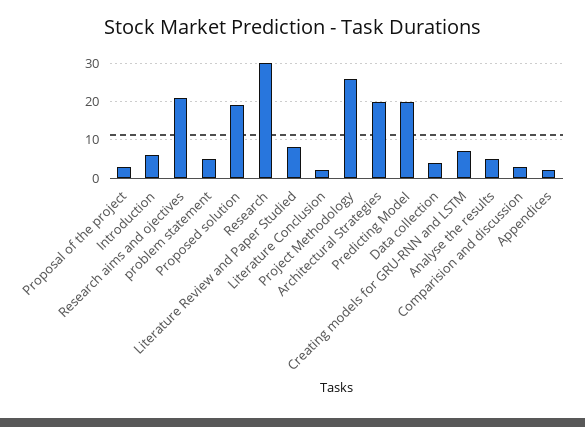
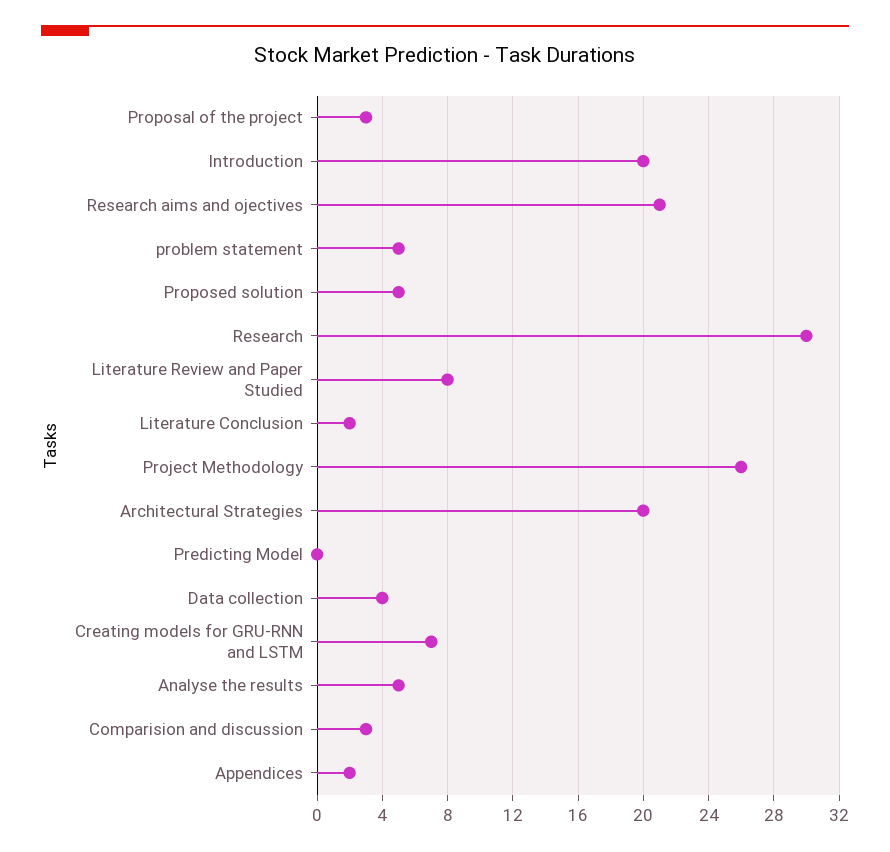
Introduction: 5 -> 20
Proposed solution: 20 -> 5
Predicting Model: 20 -> 0

